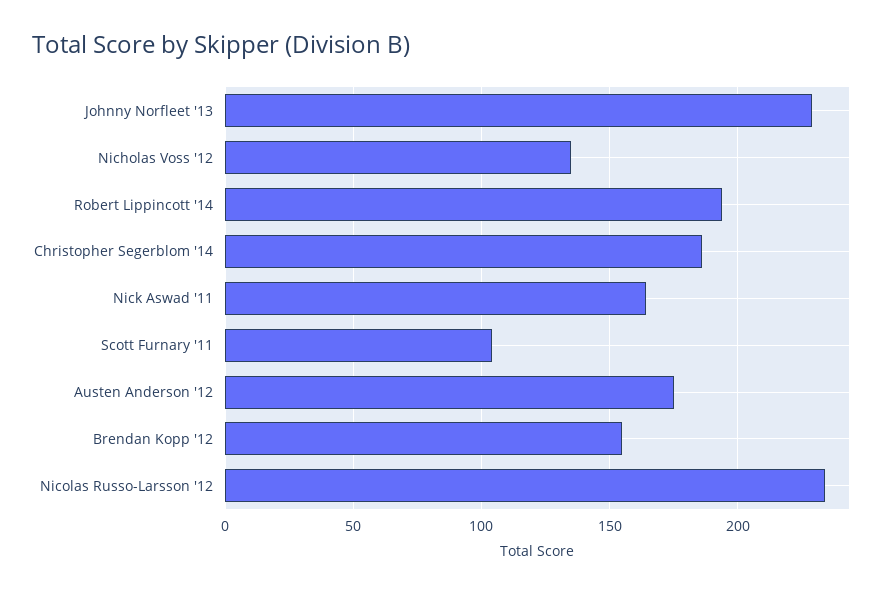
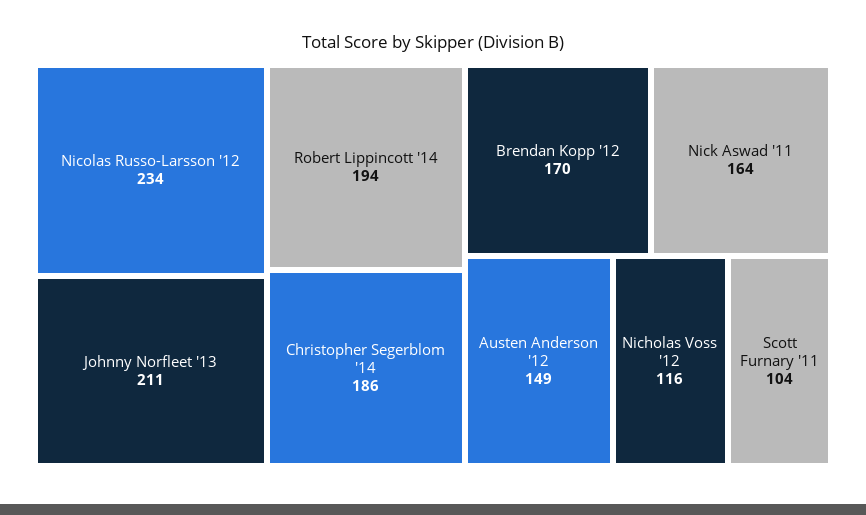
Johnny Norfleet '13: 230 -> 211
Nicholas Voss '12: 135 -> 116
Austen Anderson '12: 175 -> 149
Brendan Kopp '12: 155 -> 170

